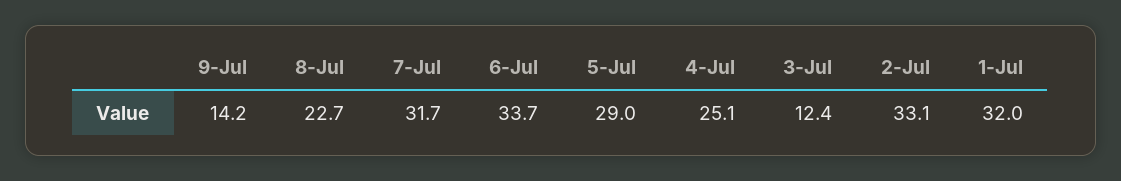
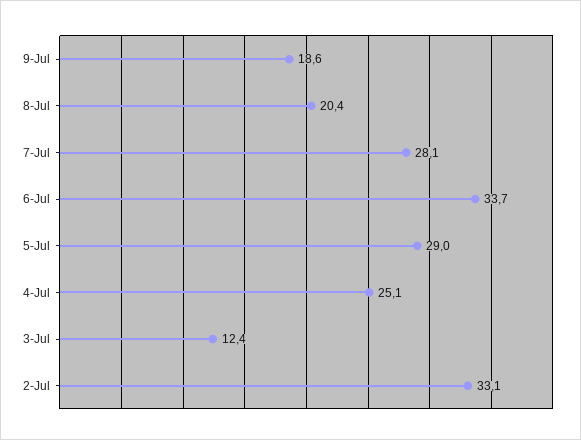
9-Jul: 14.2 -> 18.6
8-Jul: 22.7 -> 20.4
7-Jul: 31.7 -> 28.1
1-Jul: 32 -> none

